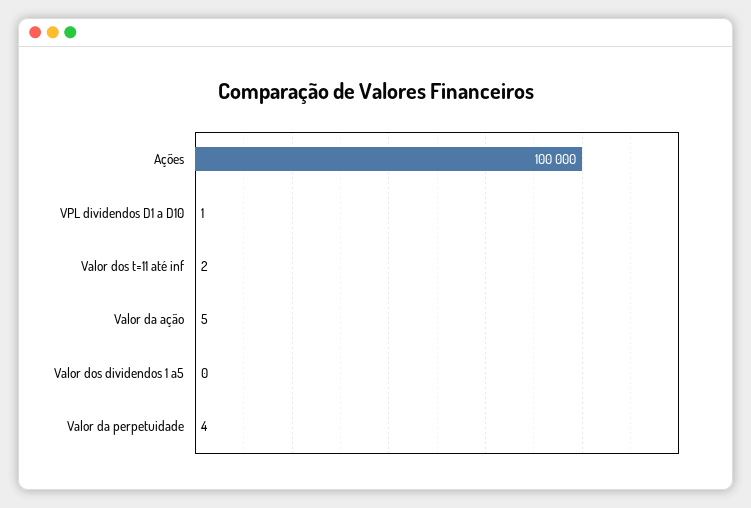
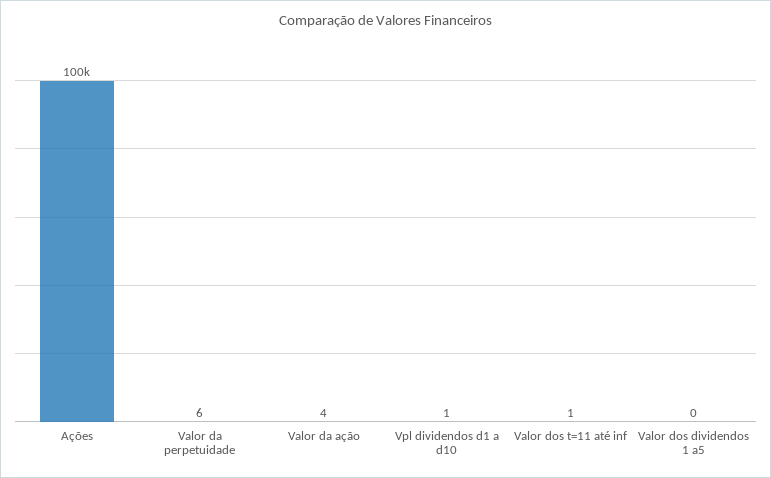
Valor dos t=11 até inf: 2 -> 1
Valor da ação: 5 -> 4
Valor da perpetuidade: 4 -> 6

